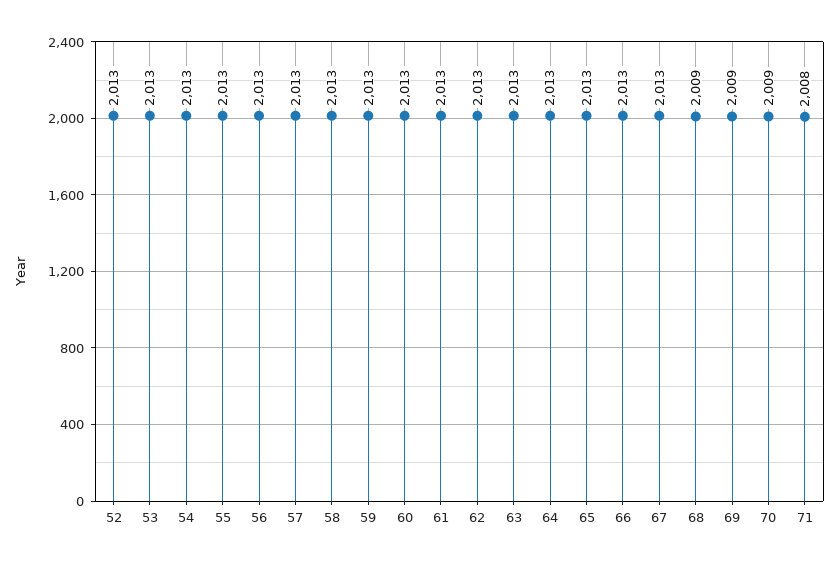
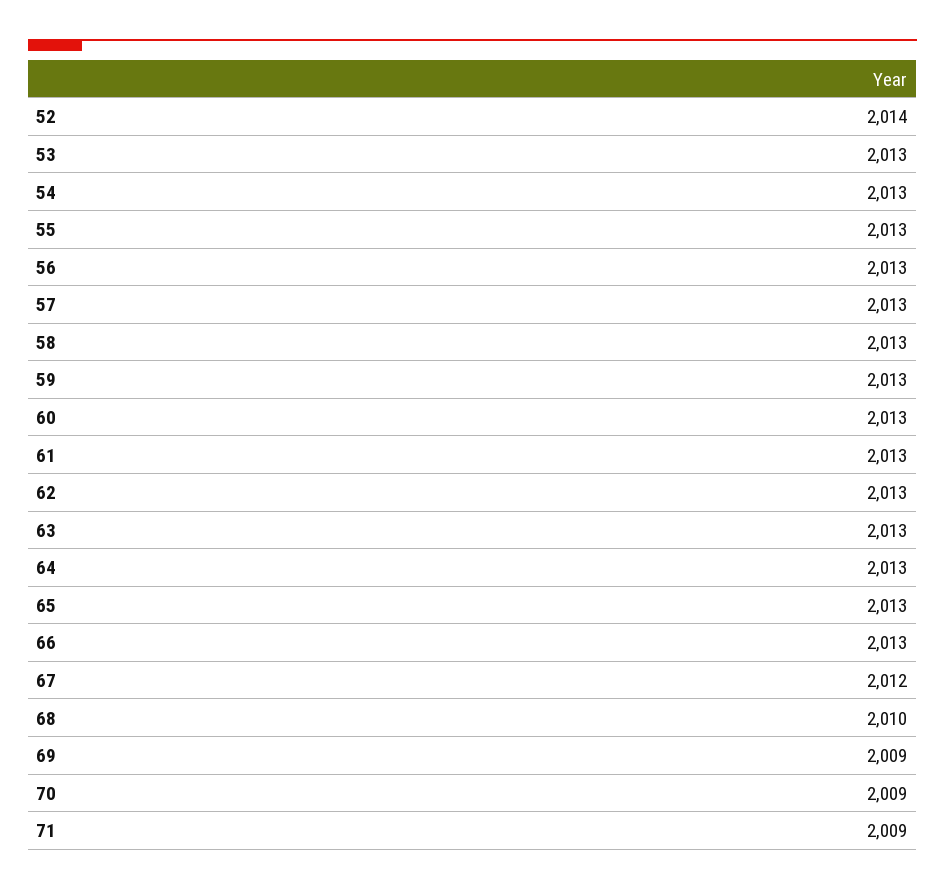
52: 2013 -> 2014
67: 2013 -> 2012
68: 2009 -> 2010
71: 2008 -> 2009

